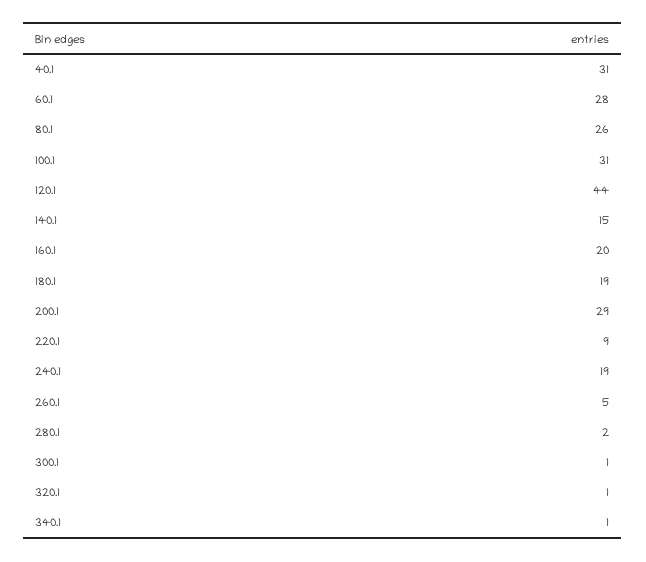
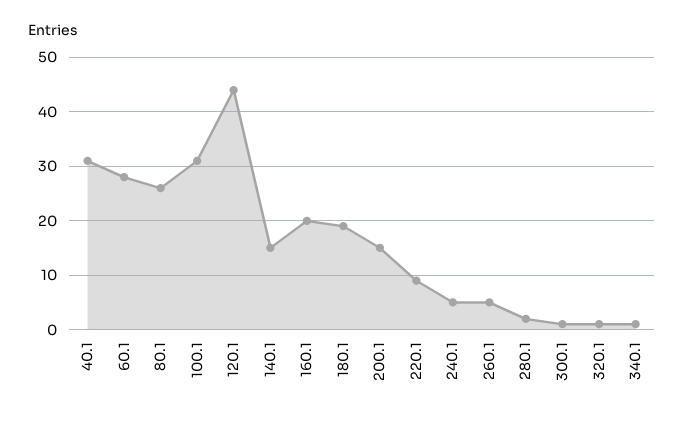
200.1: 29 -> 15
240.1: 19 -> 5

